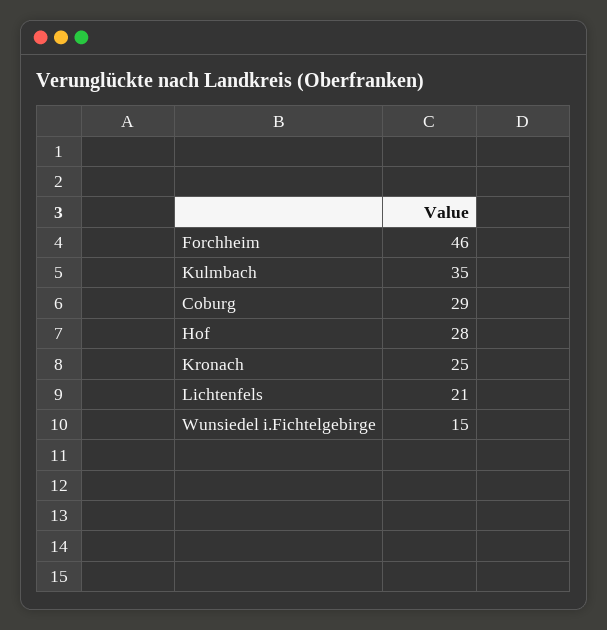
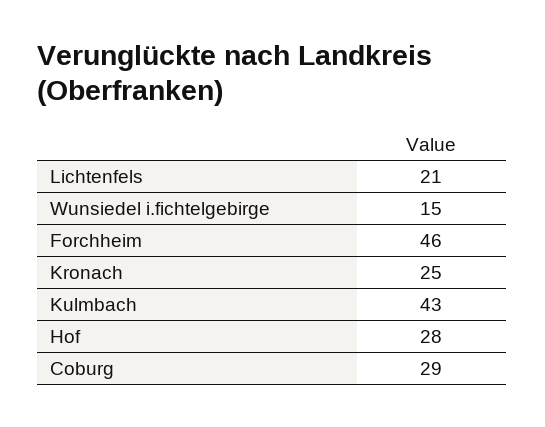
Kulmbach: 35 -> 43

